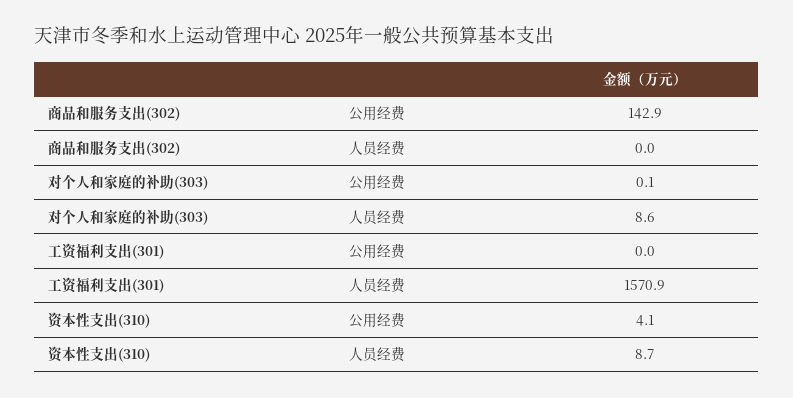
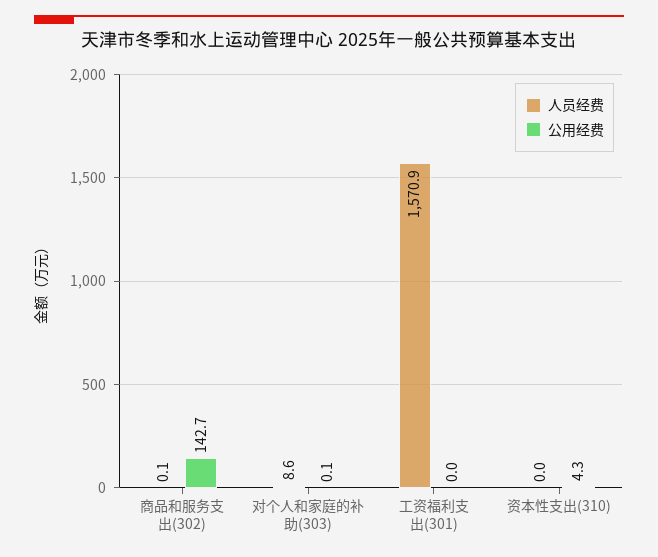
公用经费, 商品和服务支出(302): 142.9 -> 142.7
人员经费, 商品和服务支出(302): 0 -> 0.1
公用经费, 资本性支出(310): 4.1 -> 4.3
人员经费, 资本性支出(310): 8.7 -> 0

